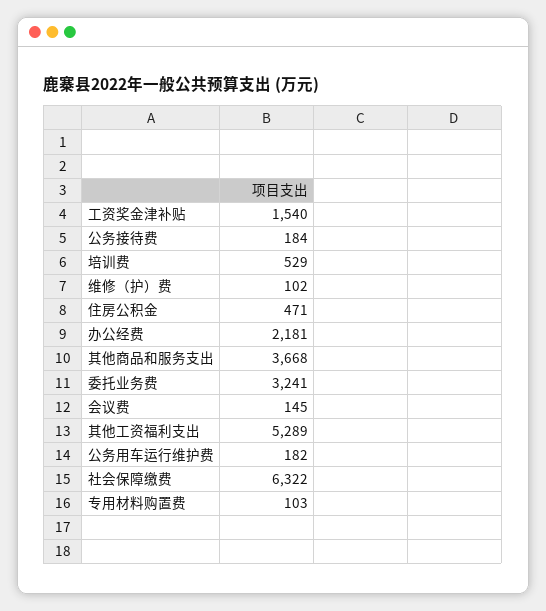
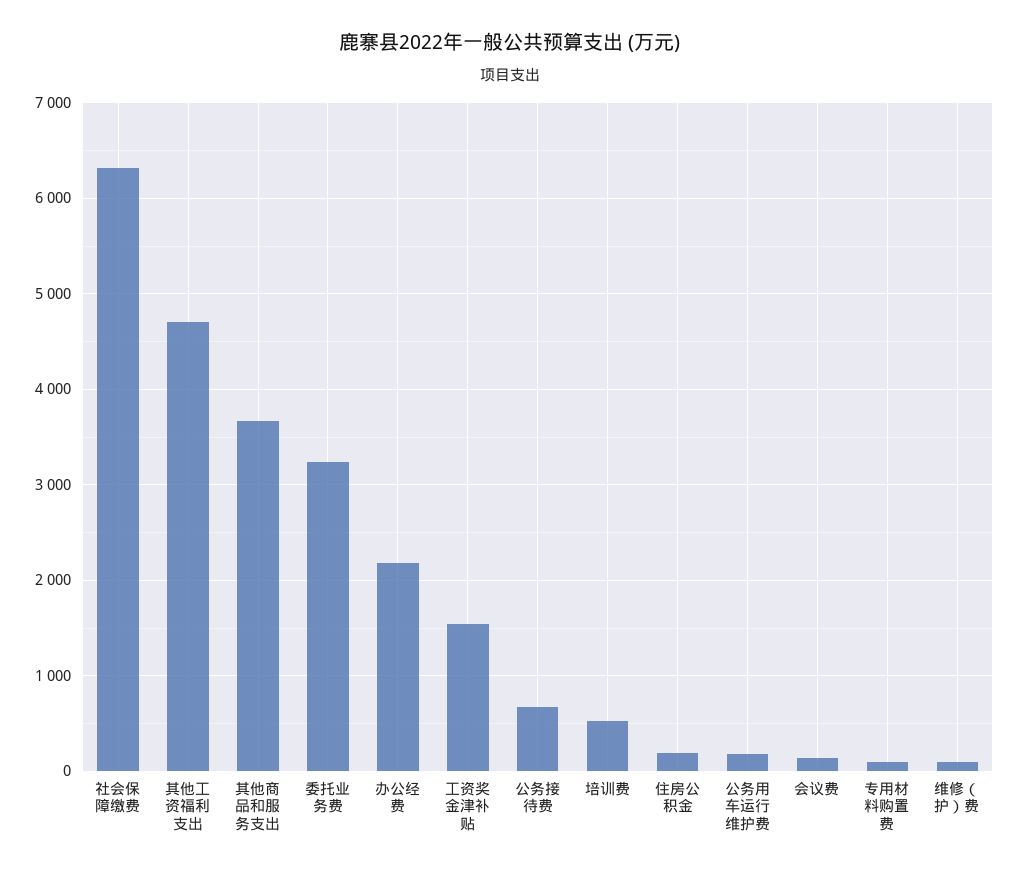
公务接待费: 184 -> 700
住房公积金: 471 -> 200
其他工资福利支出: 5289 -> 4700

